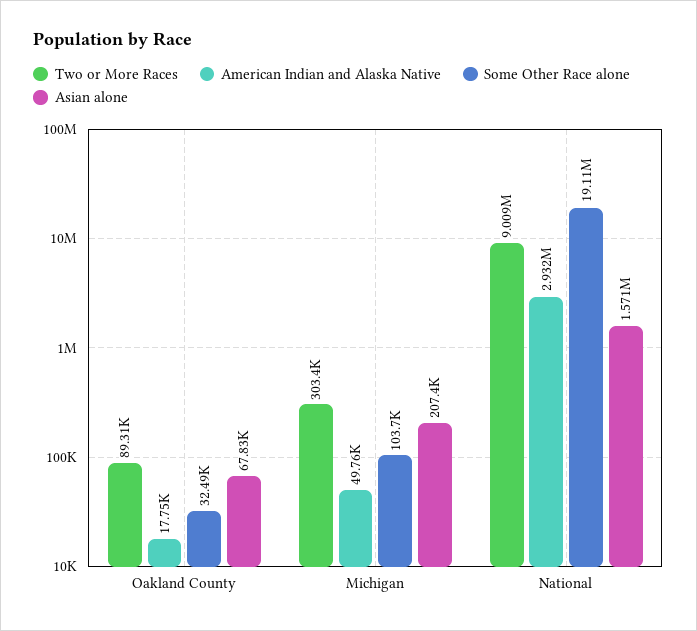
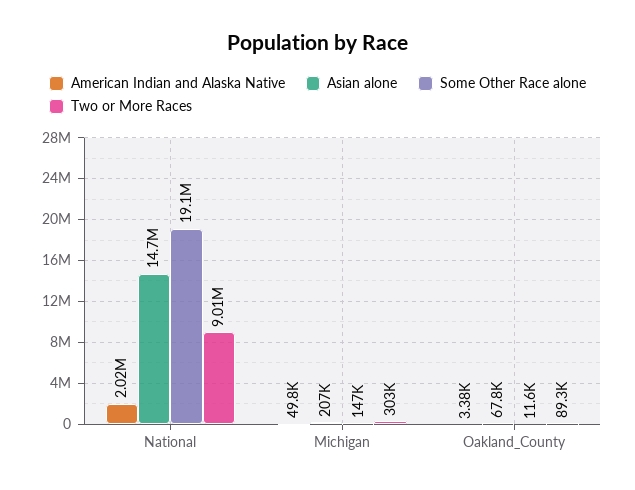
American Indian and Alaska Native, Oakland County: 17750 -> 3380
Some Other Race alone, Oakland County: 32490 -> 11600
Some Other Race alone, Michigan: 103700 -> 147000
American Indian and Alaska Native, National: 2932000 -> 2020000
Asian alone, National: 1571000 -> 14700000

